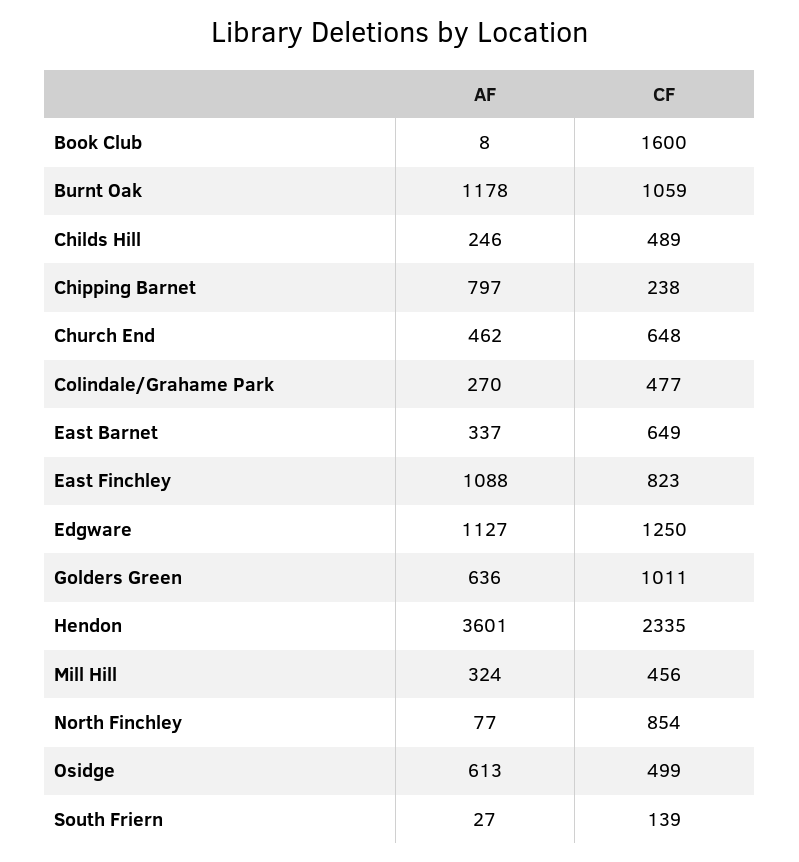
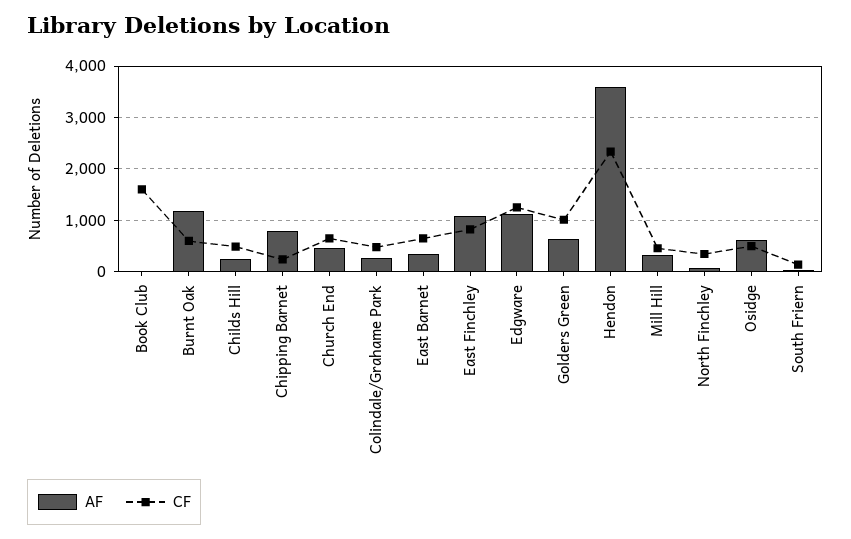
CF, Burnt Oak: 1059 -> 600
CF, North Finchley: 854 -> 400

